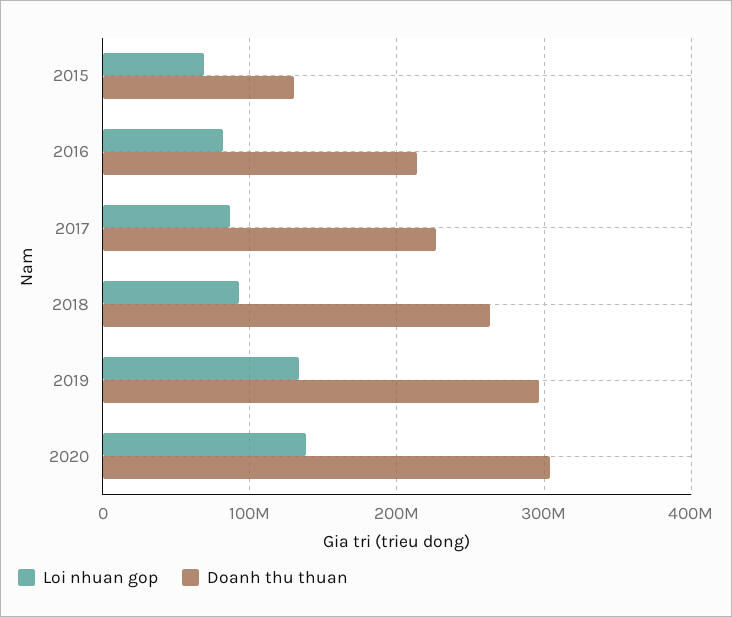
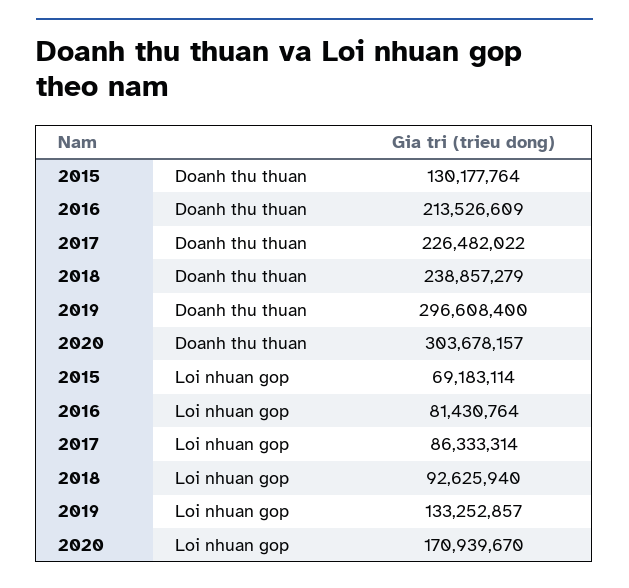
Doanh thu thuan, 2018: 260000000 -> 238857279
Loi nhuan gop, 2020: 140000000 -> 170939670

